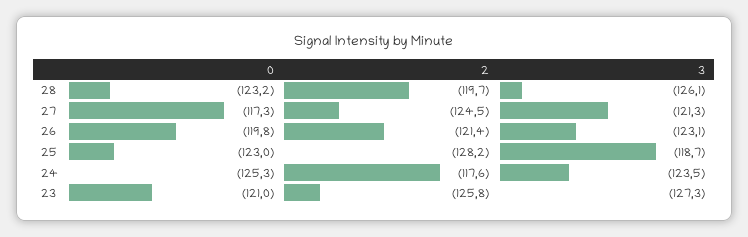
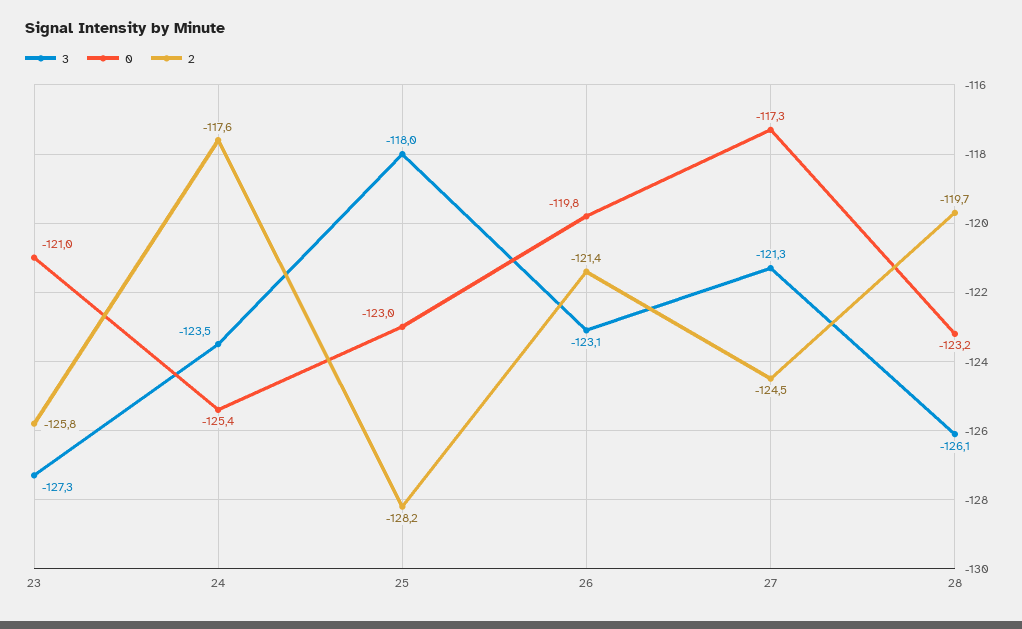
3, 25: -118.7 -> -118
0, 24: -125.3 -> -125.4

